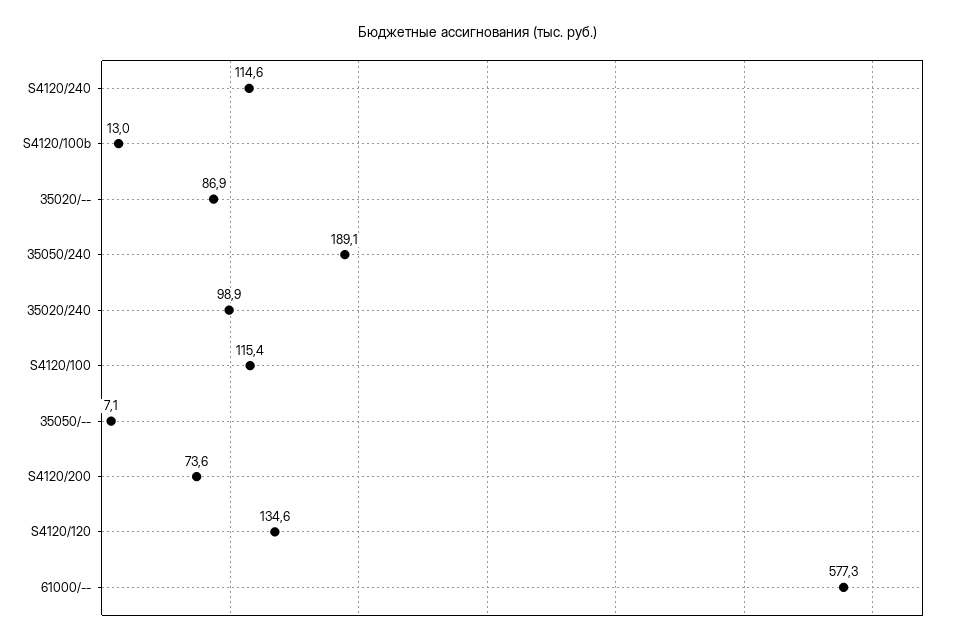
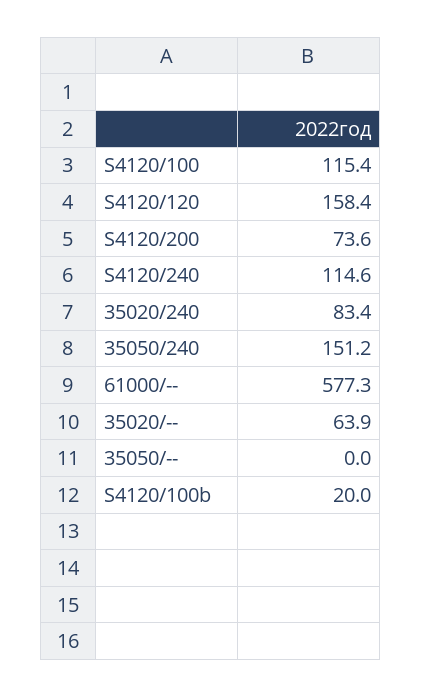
S4120/100b: 13 -> 20
35020/--: 86.9 -> 63.9
35050/240: 189.1 -> 151.2
35020/240: 98.9 -> 83.4
35050/--: 7.1 -> 0
S4120/120: 134.6 -> 158.4

